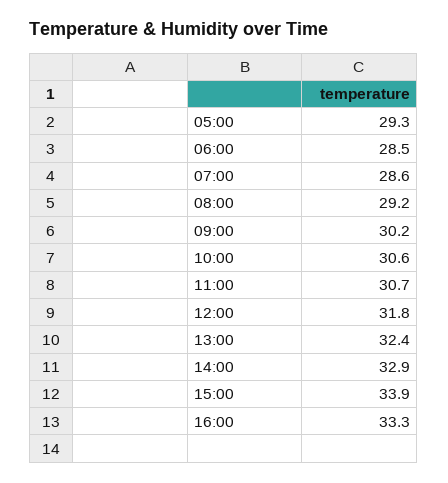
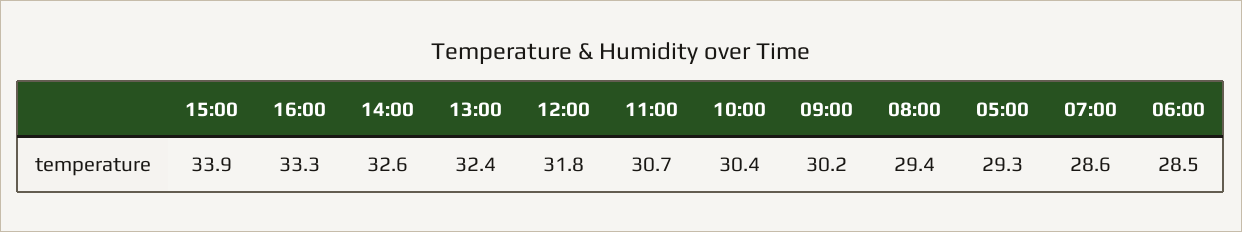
08:00: 29.2 -> 29.4
10:00: 30.6 -> 30.4
14:00: 32.9 -> 32.6

